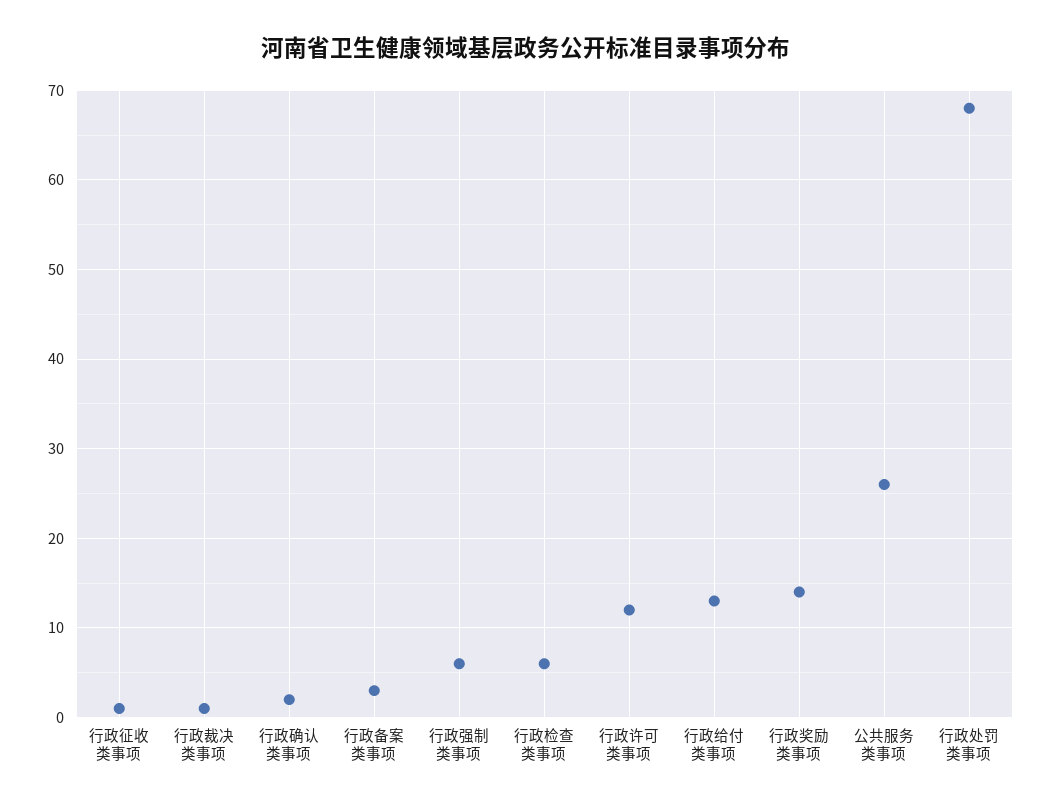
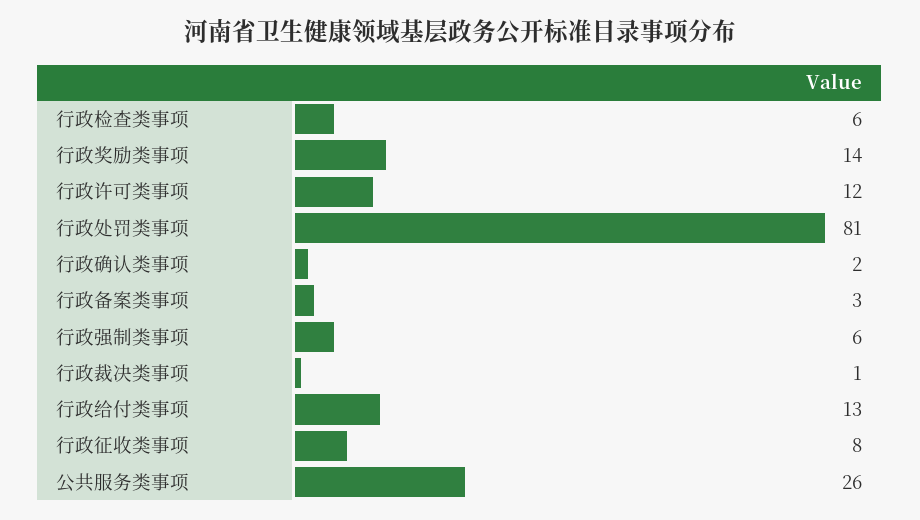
行政征收类事项: 1 -> 8
行政处罚类事项: 68 -> 81

